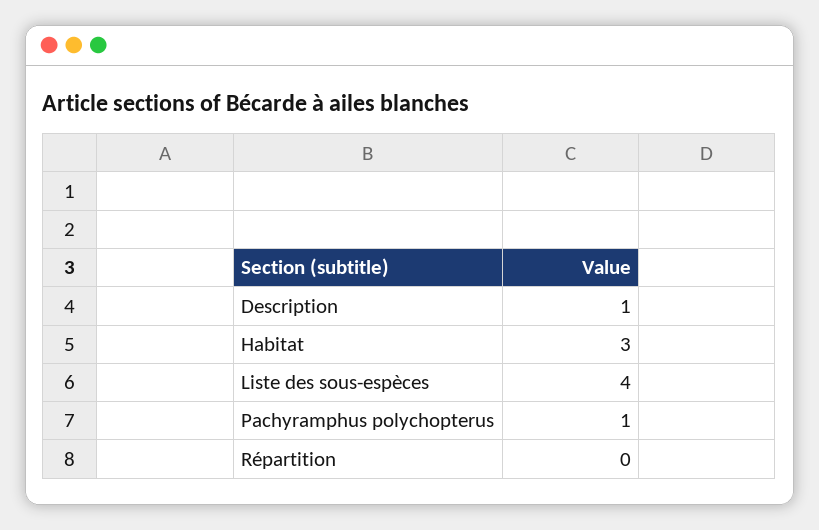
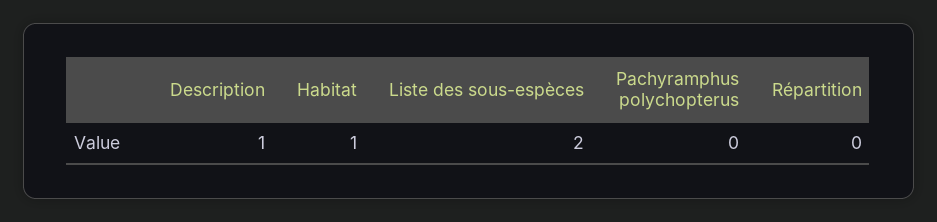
Habitat: 3 -> 1
Liste des sous-espèces: 4 -> 2
Pachyramphus polychopterus: 1 -> 0

